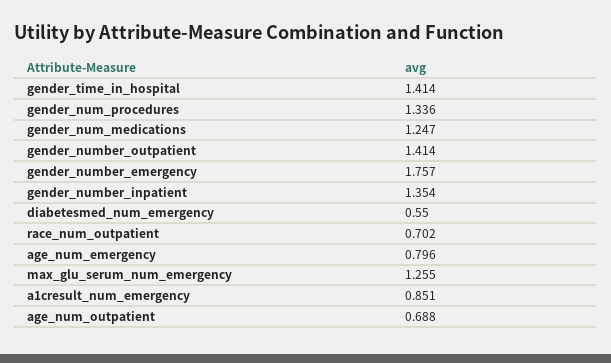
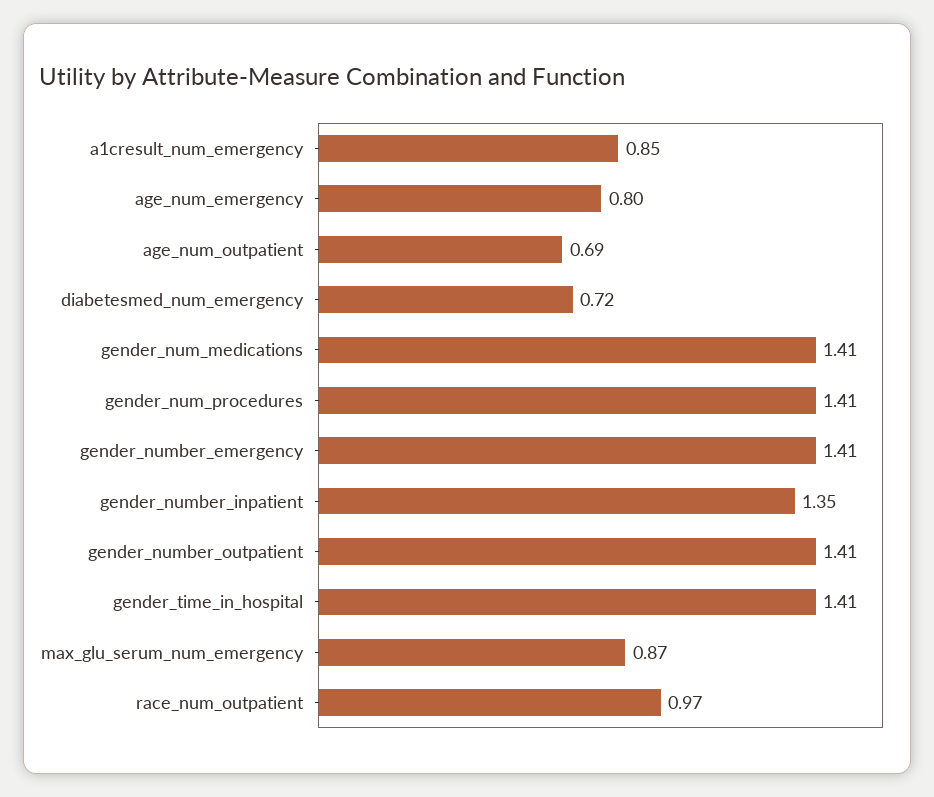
gender_num_procedures: 1.336 -> 1.41
gender_num_medications: 1.247 -> 1.41
gender_number_emergency: 1.757 -> 1.41
diabetesmed_num_emergency: 0.55 -> 0.72
race_num_outpatient: 0.702 -> 0.97
max_glu_serum_num_emergency: 1.255 -> 0.87

